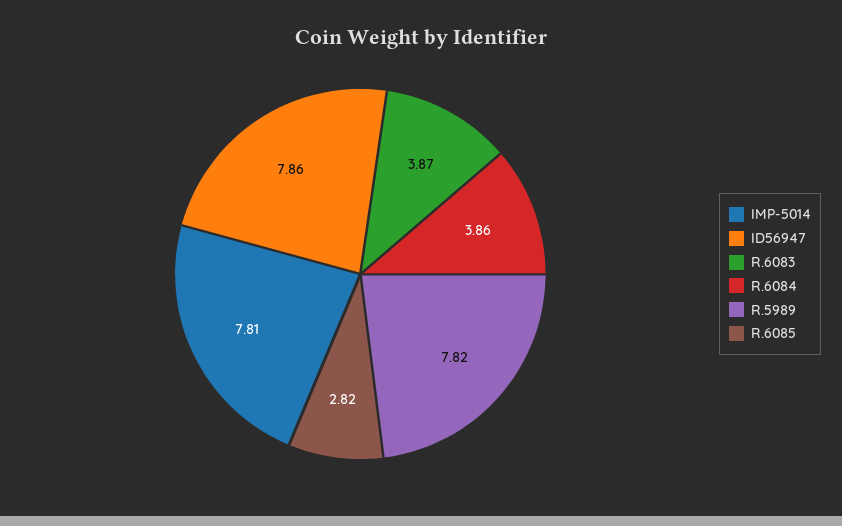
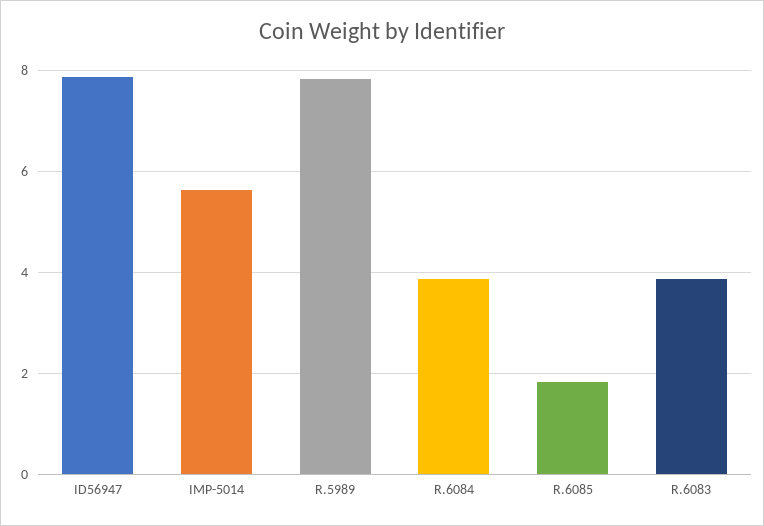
IMP-5014: 7.81 -> 5.6
R.6085: 2.82 -> 1.8

